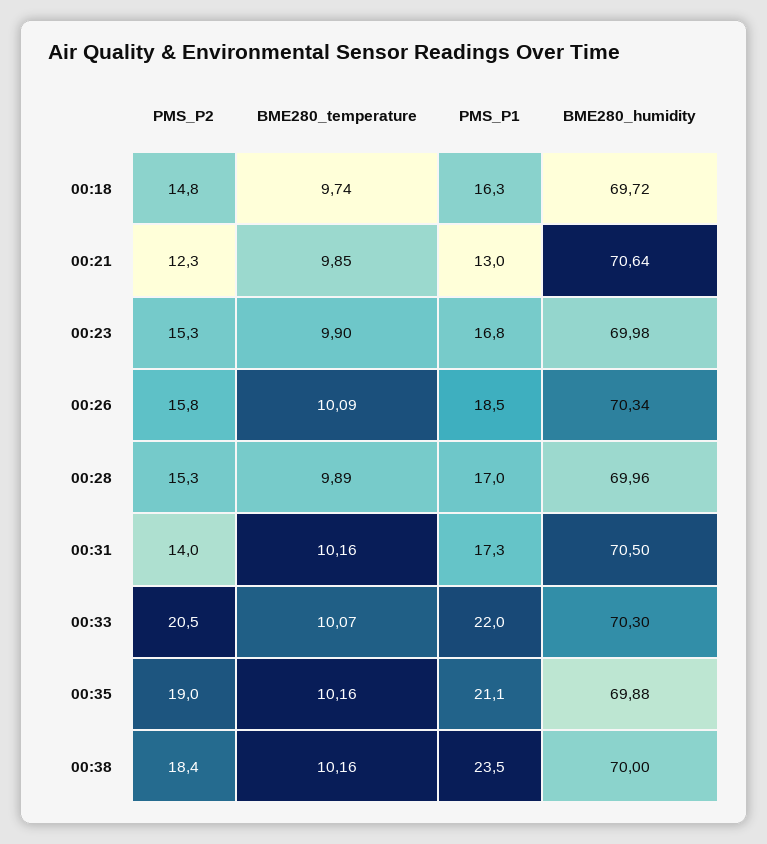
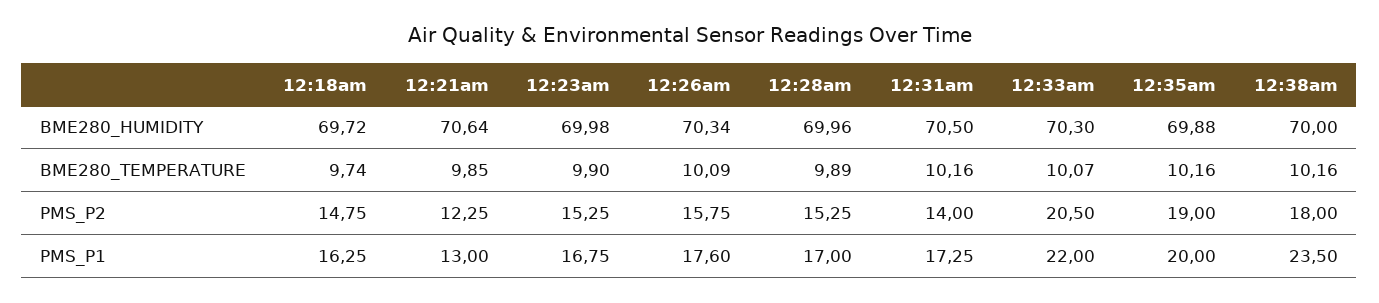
PMS_P1, 00:26: 18.5 -> 17.6
PMS_P1, 00:35: 21.1 -> 20
PMS_P2, 00:38: 18.4 -> 18

